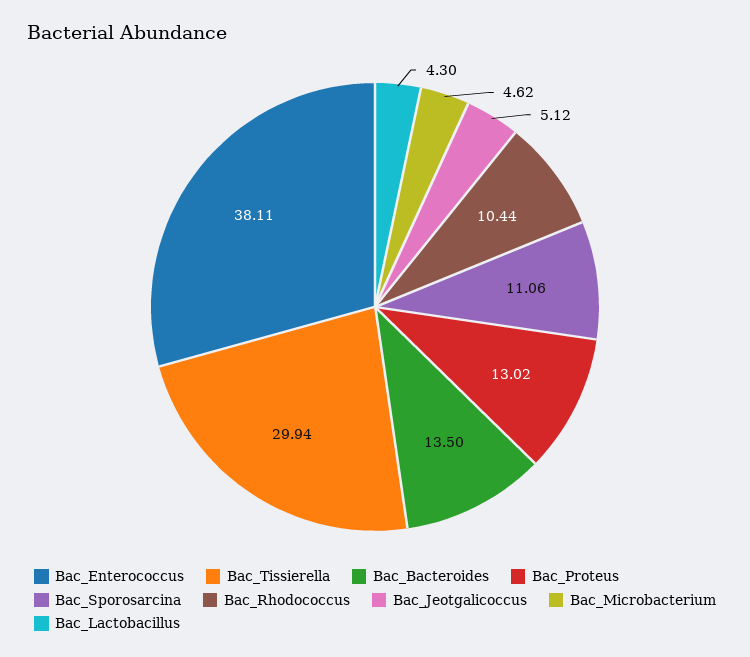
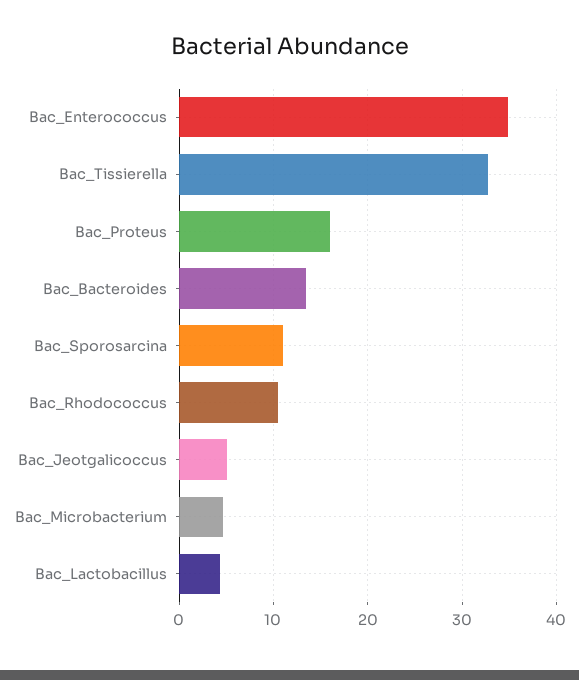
Bac_Enterococcus: 38.11 -> 35
Bac_Tissierella: 29.94 -> 33
Bac_Proteus: 13.02 -> 16

